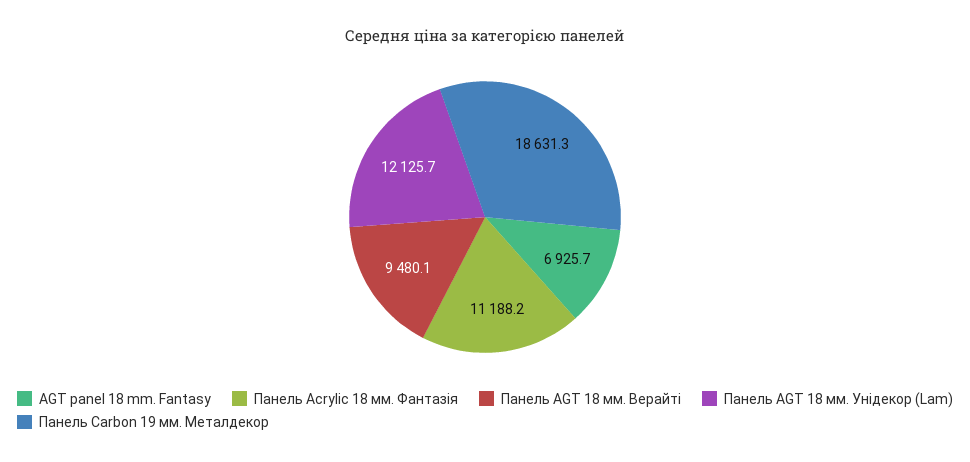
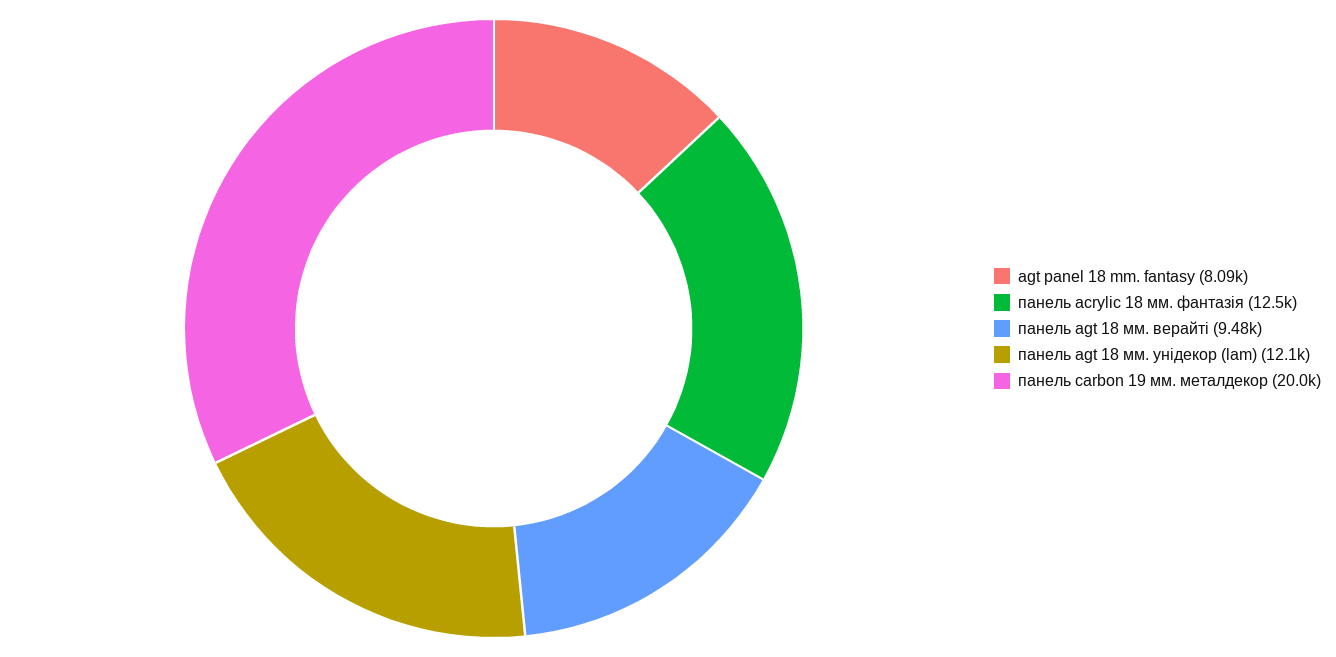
AGT panel 18 mm. Fantasy: 6925.7 -> 8090
Панель Acrylic 18 мм. Фантазія: 11188.2 -> 12500
Панель Carbon 19 мм. Металдекор: 18631.3 -> 20000

